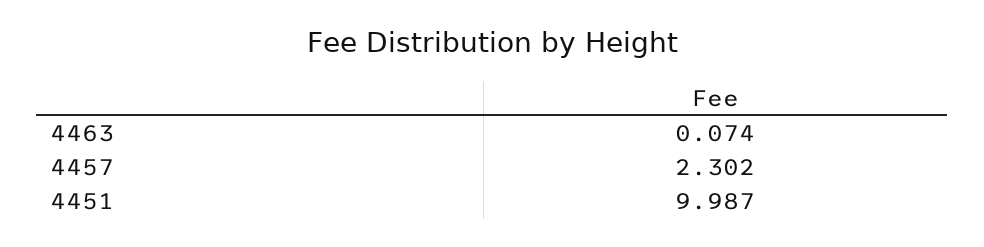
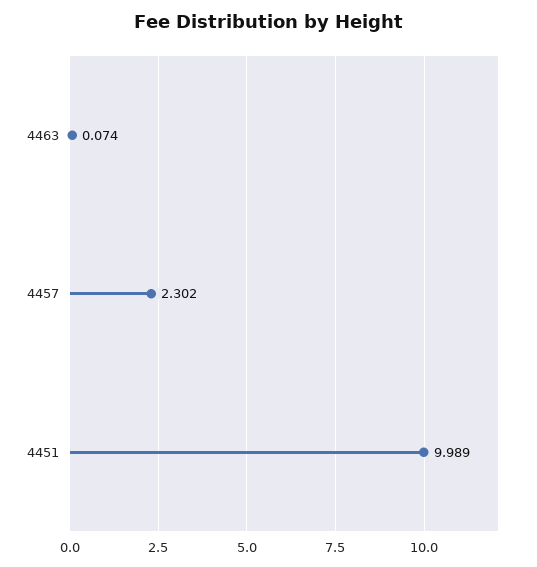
4451: 9.987 -> 9.989

